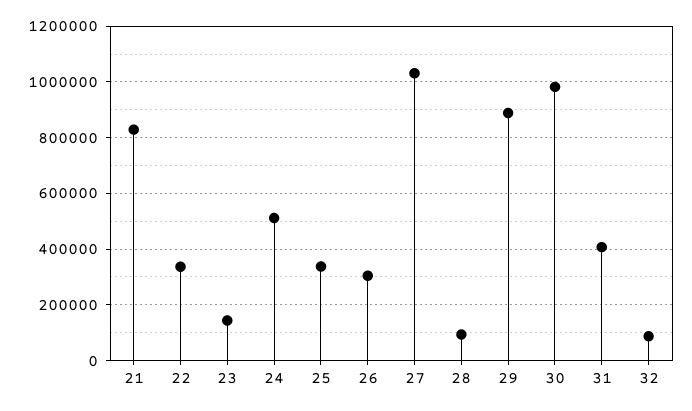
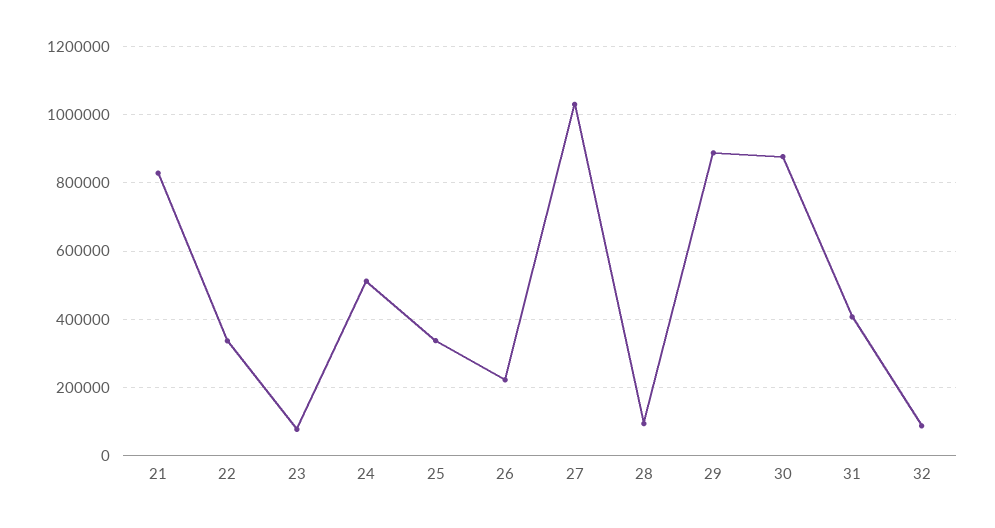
23: 150000 -> 80000
26: 300000 -> 220000
30: 975000 -> 880000

